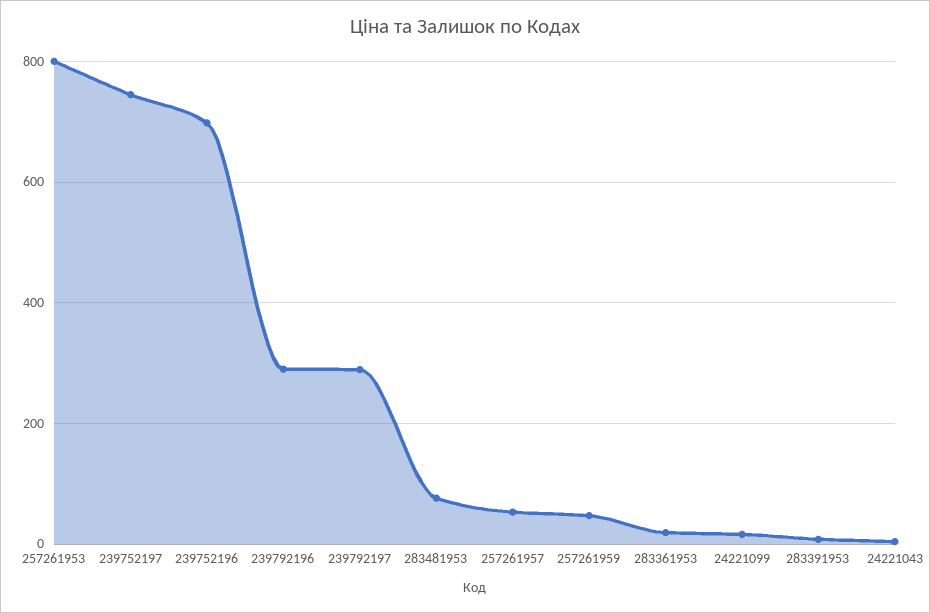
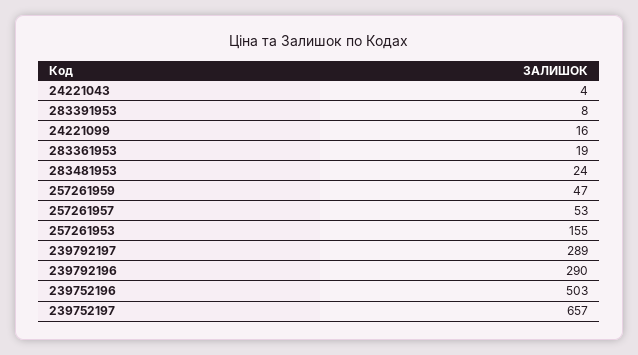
257261953: 800 -> 155
239752197: 740 -> 657
239752196: 700 -> 503
283481953: 80 -> 24

